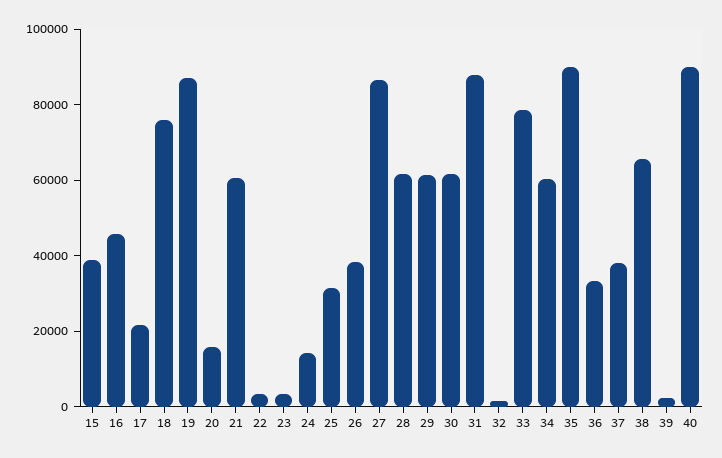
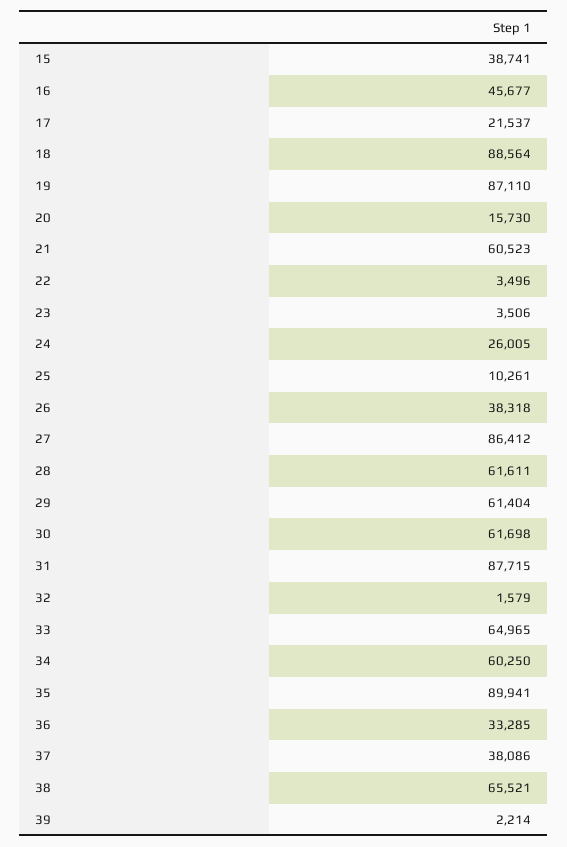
18: 75000 -> 88564
24: 15000 -> 26005
25: 30000 -> 10261
33: 80000 -> 64965
40: 90000 -> none

